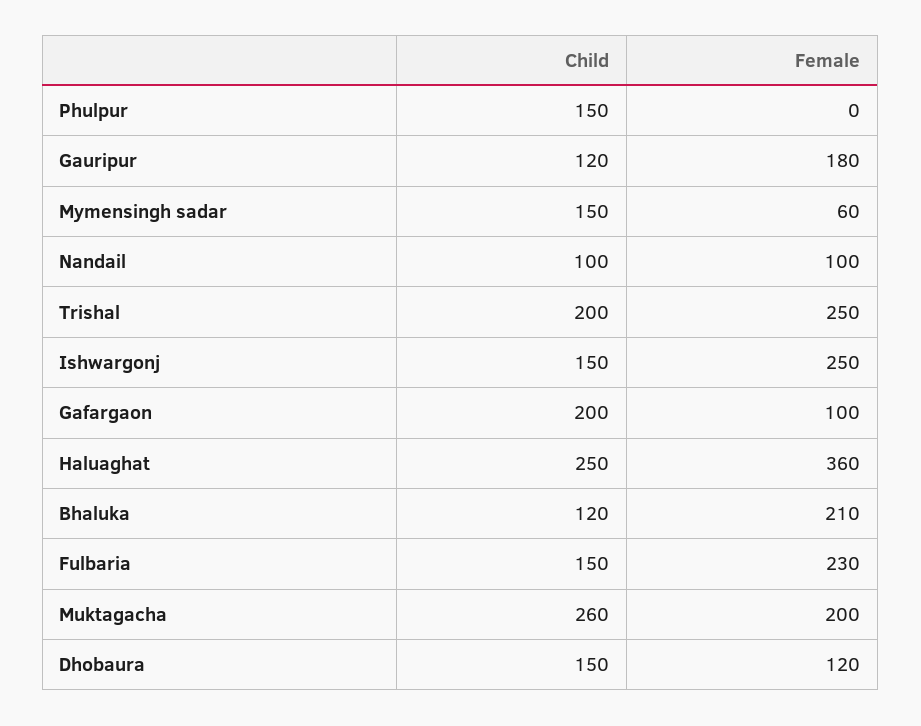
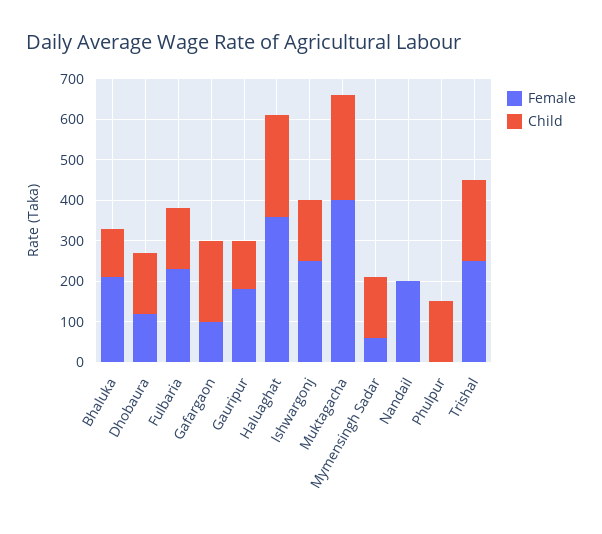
Child, Nandail: 100 -> 0
Female, Nandail: 100 -> 200
Female, Muktagacha: 200 -> 400

